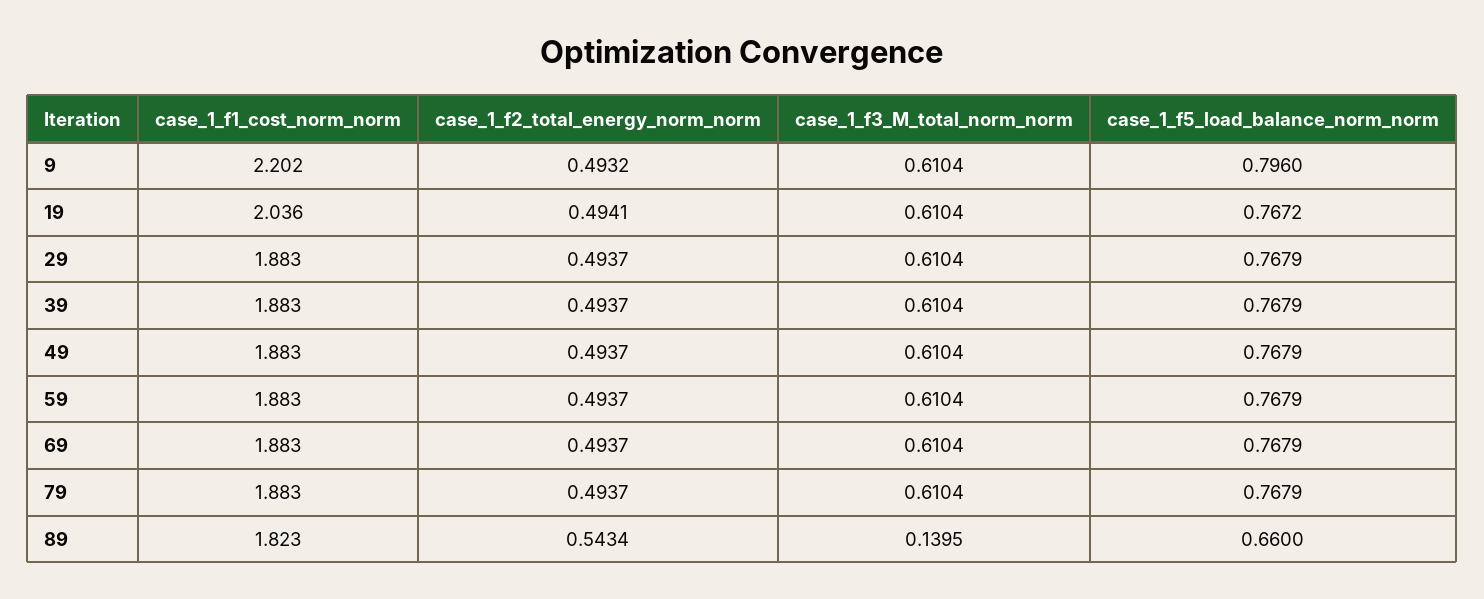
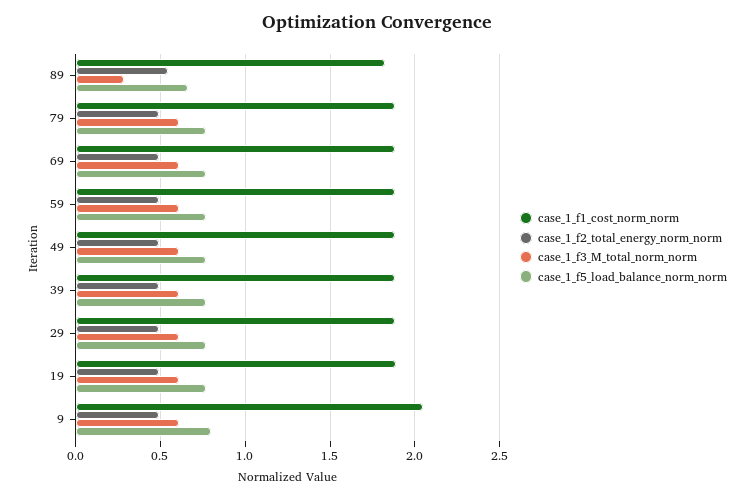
case_1_f1_cost_norm_norm, 9: 2.202 -> 2.05
case_1_f1_cost_norm_norm, 19: 2.036 -> 1.9
case_1_f3_M_total_norm_norm, 89: 0.1395 -> 0.3

